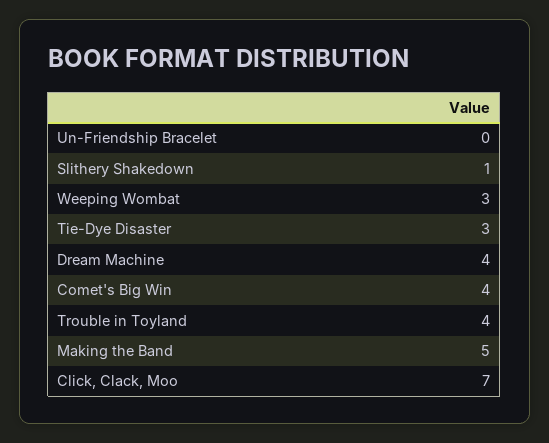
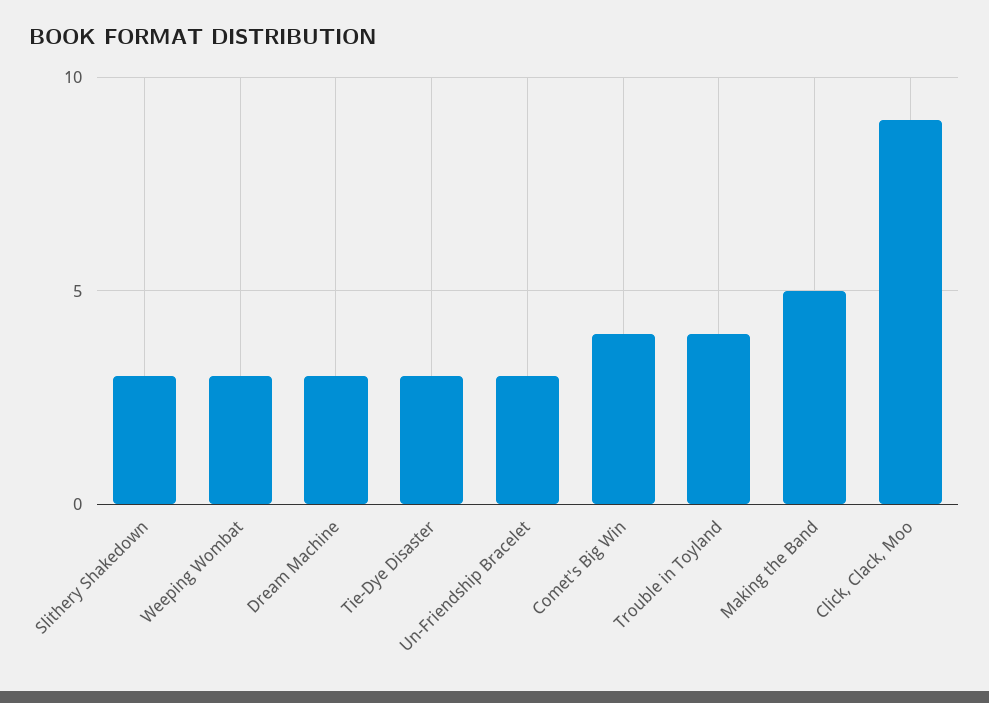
Un-Friendship Bracelet: 0 -> 3
Slithery Shakedown: 1 -> 3
Dream Machine: 4 -> 3
Click, Clack, Moo: 7 -> 9

